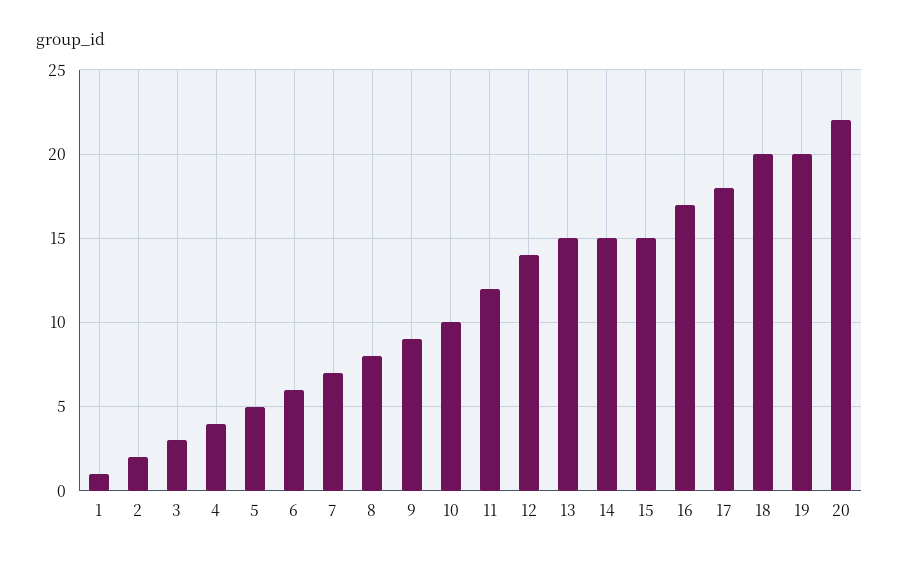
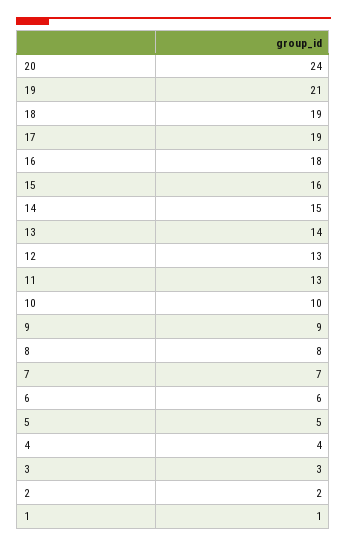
11: 12 -> 13
12: 14 -> 13
13: 15 -> 14
15: 15 -> 16
16: 17 -> 18
17: 18 -> 19
18: 20 -> 19
19: 20 -> 21
20: 22 -> 24

